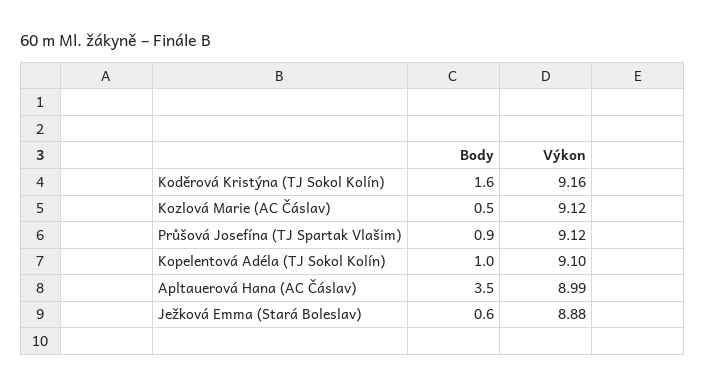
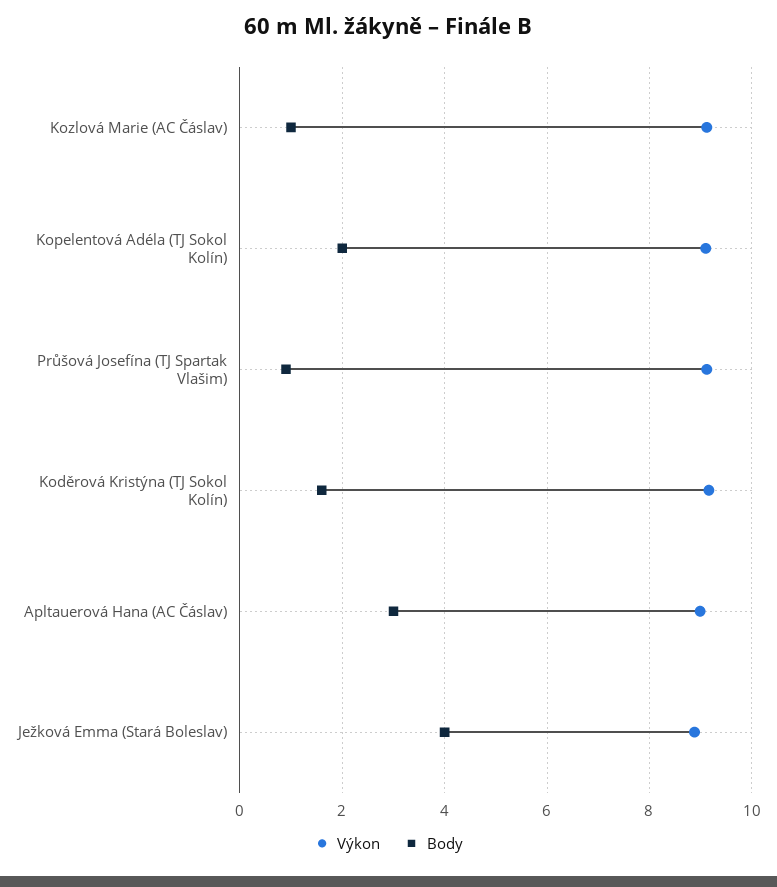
Body, Kozlová Marie (AC Čáslav): 0.5 -> 1
Body, Kopelentová Adéla (TJ Sokol Kolín): 1 -> 2
Body, Apltauerová Hana (AC Čáslav): 3.5 -> 3
Body, Ježková Emma (Stará Boleslav): 0.6 -> 4

